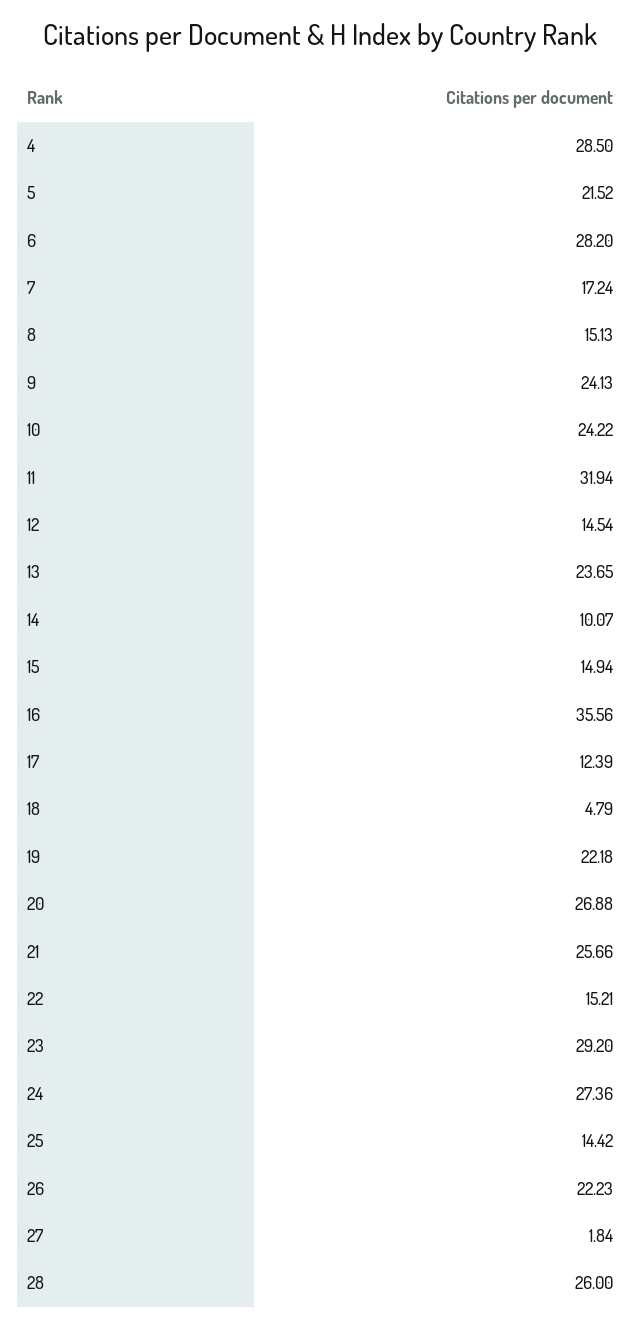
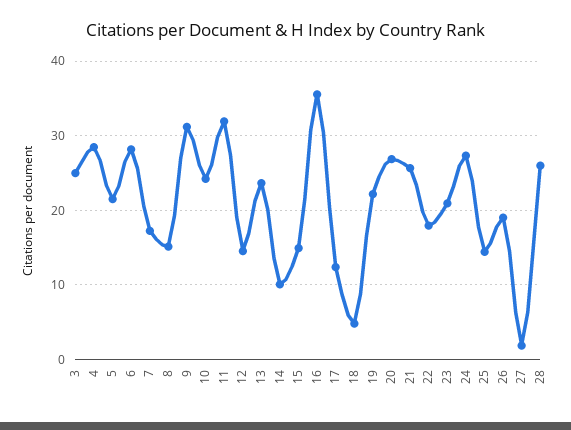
9: 24.13 -> 31
22: 15.21 -> 18
23: 29.2 -> 21
26: 22.23 -> 19
3: none -> 25

